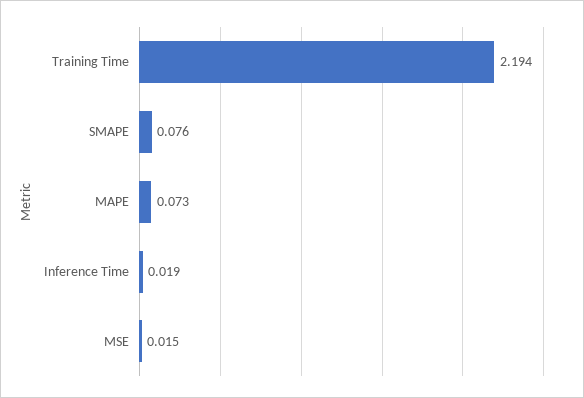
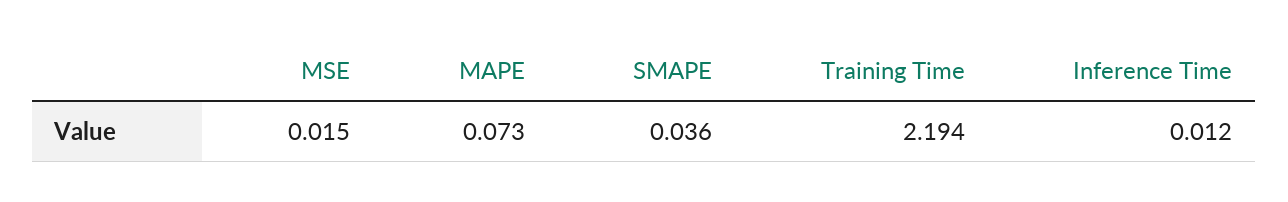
SMAPE: 0.076 -> 0.036
Inference Time: 0.019 -> 0.012

